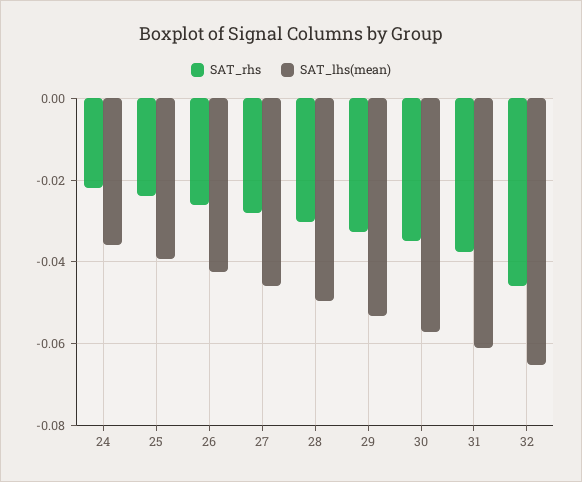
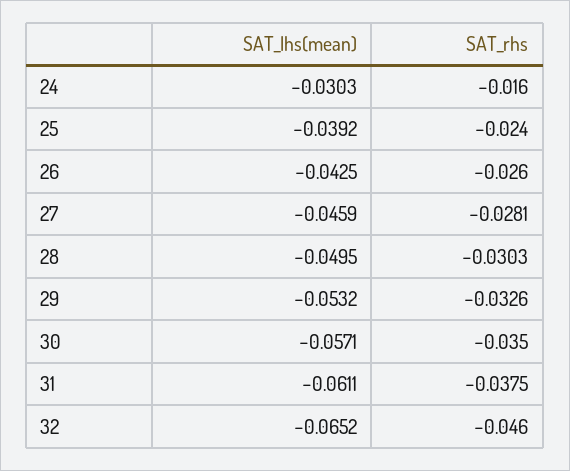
SAT_rhs, 24: -0.022 -> -0.016
SAT_lhs(mean), 24: -0.036 -> -0.0303

